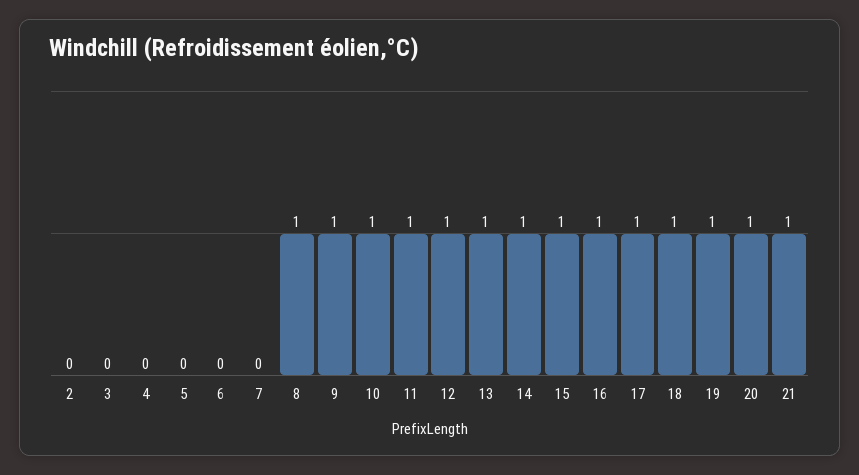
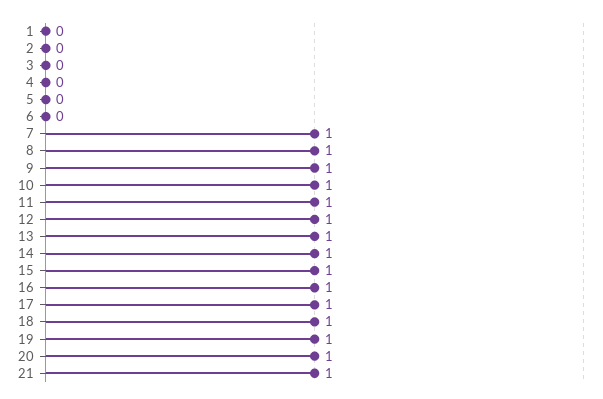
7: 0 -> 1
1: none -> 0

